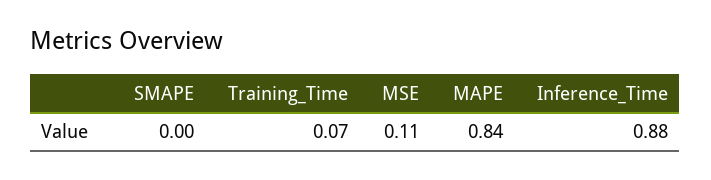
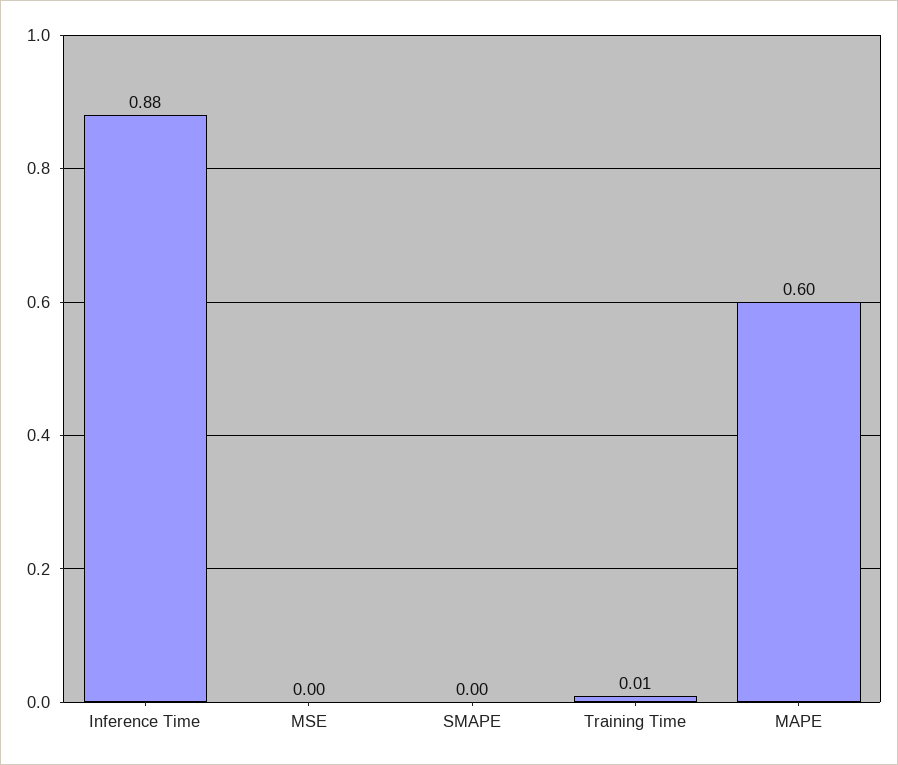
Training_Time: 0.07 -> 0.01
MSE: 0.11 -> 0
MAPE: 0.84 -> 0.6

